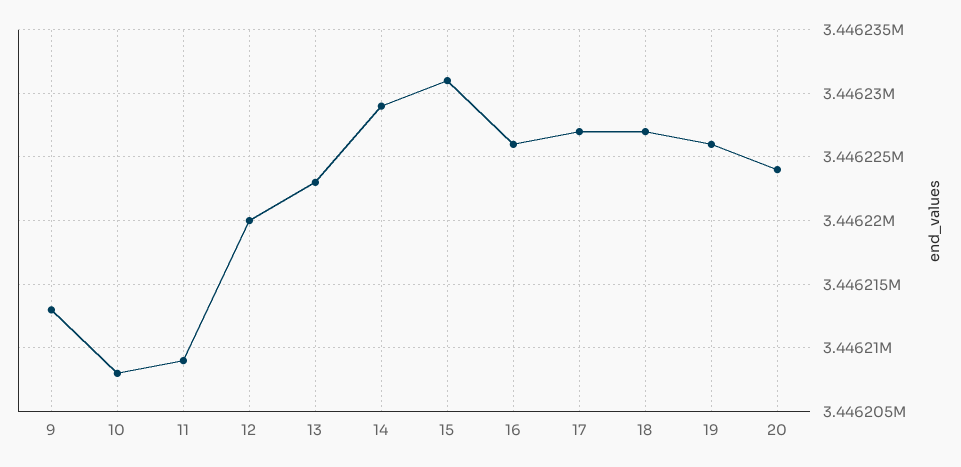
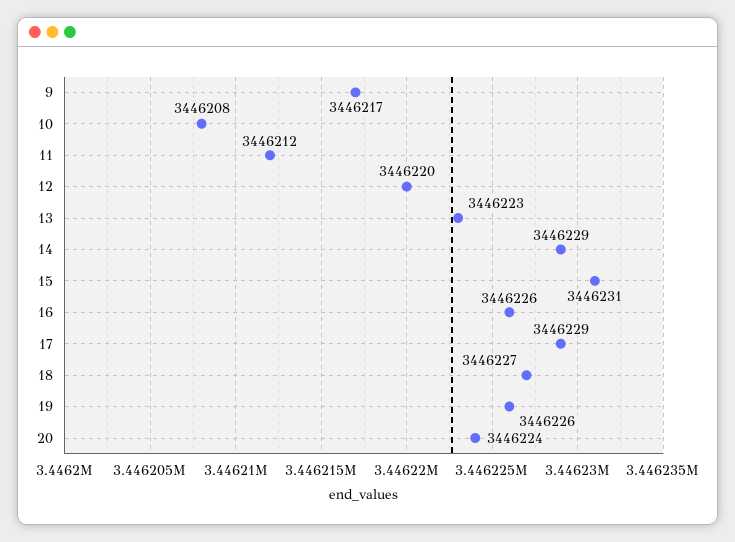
9: 3446213 -> 3446217
11: 3446209 -> 3446212
17: 3446227 -> 3446229

